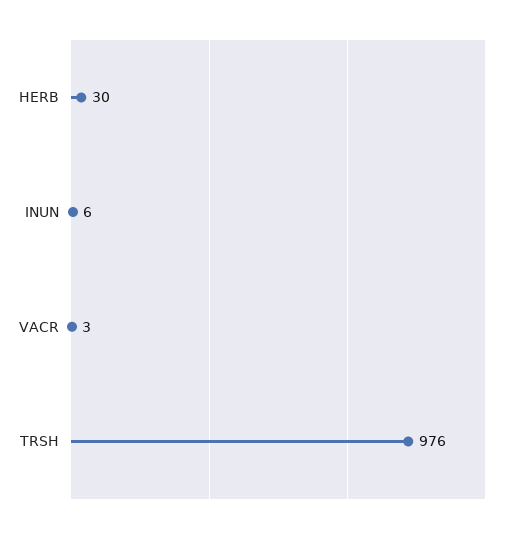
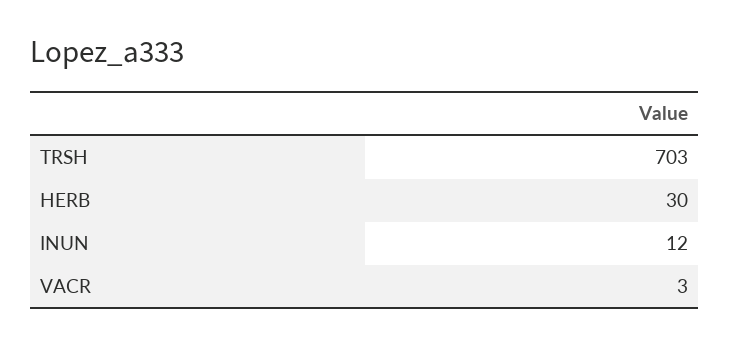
INUN: 6 -> 12
TRSH: 976 -> 703

